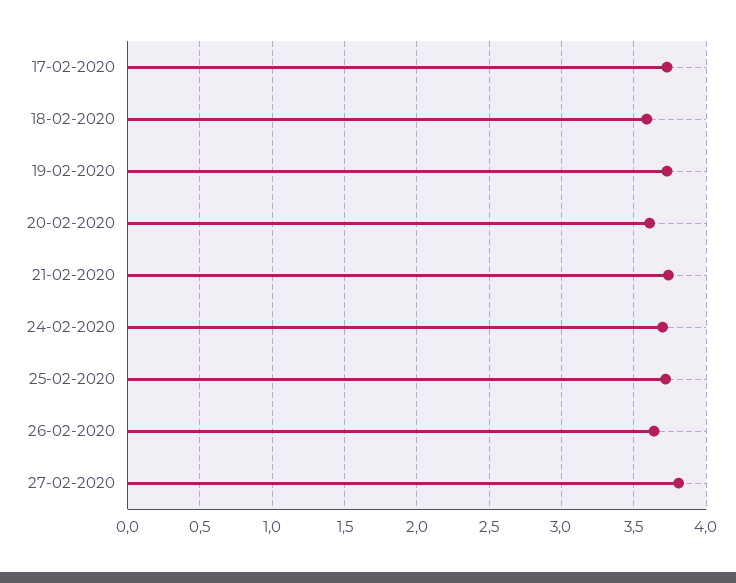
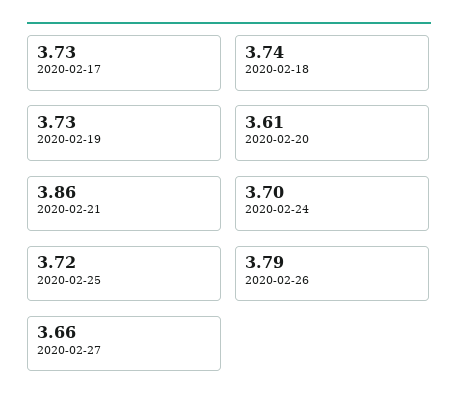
18-02-2020: 3.6 -> 3.74
21-02-2020: 3.75 -> 3.86
26-02-2020: 3.65 -> 3.79
27-02-2020: 3.8 -> 3.66

